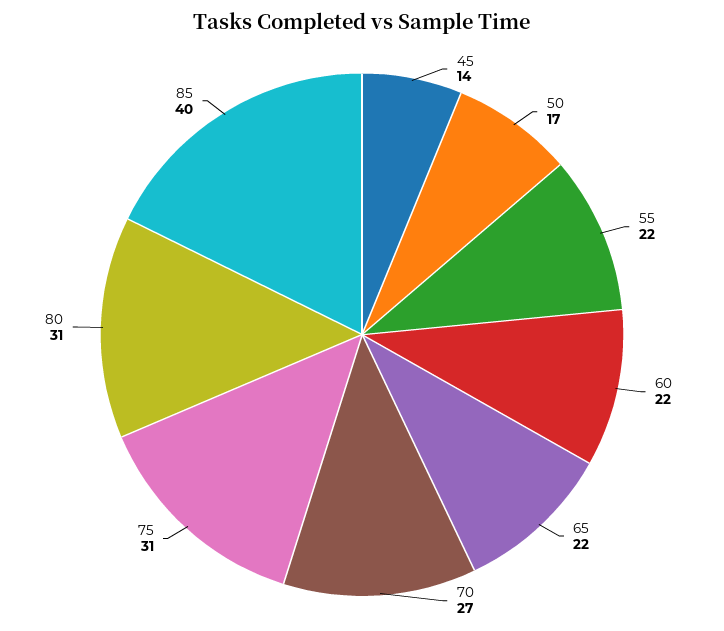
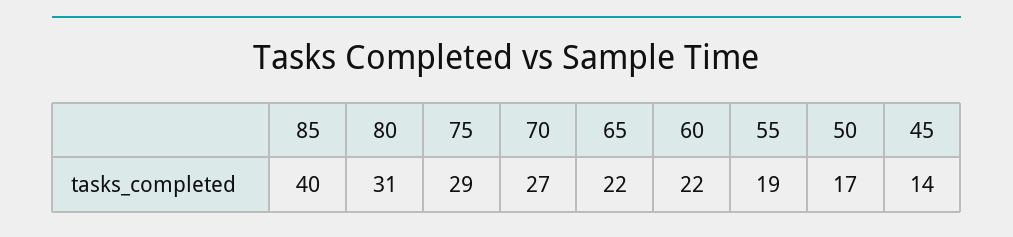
55: 22 -> 19
75: 31 -> 29

